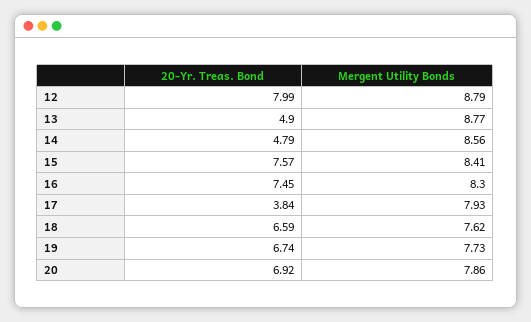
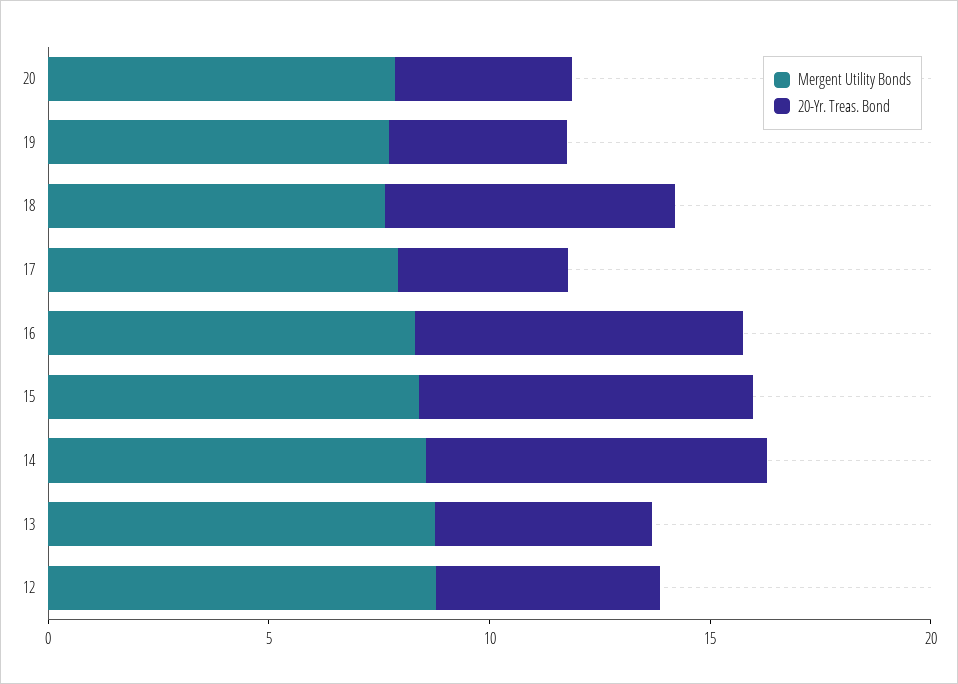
20-Yr. Treas. Bond, 12: 7.99 -> 5
20-Yr. Treas. Bond, 14: 4.79 -> 8
20-Yr. Treas. Bond, 19: 6.74 -> 4
20-Yr. Treas. Bond, 20: 6.92 -> 4

